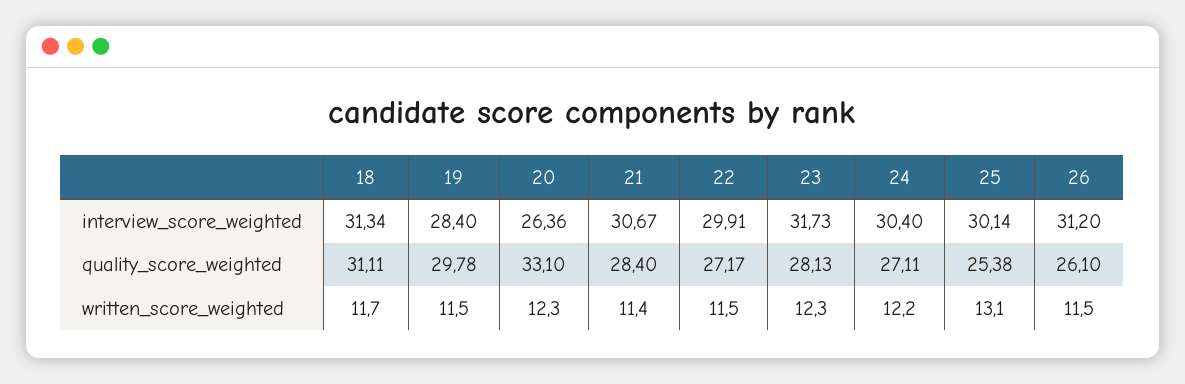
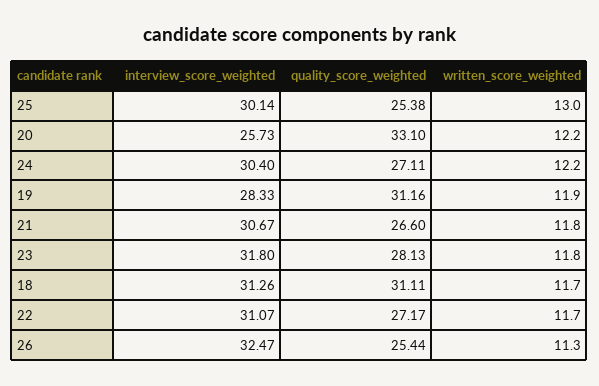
18, interview_score_weighted: 31.34 -> 31.26
19, interview_score_weighted: 28.4 -> 28.33
20, interview_score_weighted: 26.36 -> 25.73
22, interview_score_weighted: 29.91 -> 31.07
23, interview_score_weighted: 31.73 -> 31.8
26, interview_score_weighted: 31.2 -> 32.47
19, quality_score_weighted: 29.78 -> 31.16
21, quality_score_weighted: 28.4 -> 26.6
26, quality_score_weighted: 26.1 -> 25.44
19, written_score_weighted: 11.5 -> 11.9
20, written_score_weighted: 12.3 -> 12.2
21, written_score_weighted: 11.4 -> 11.8
22, written_score_weighted: 11.5 -> 11.7
23, written_score_weighted: 12.3 -> 11.8
25, written_score_weighted: 13.1 -> 13
26, written_score_weighted: 11.5 -> 11.3

